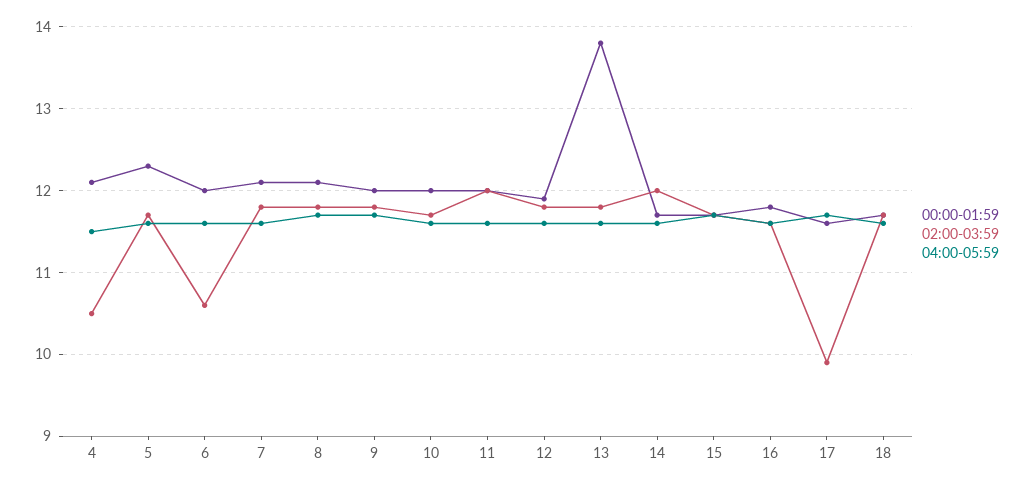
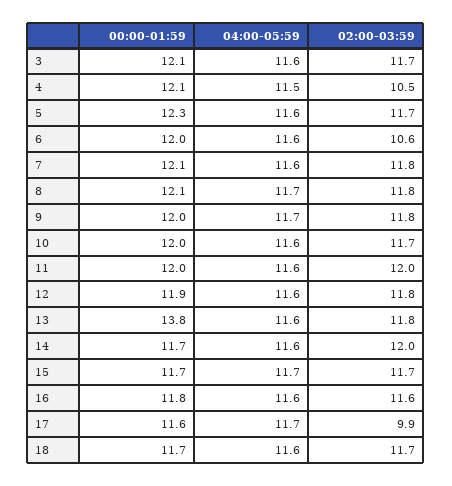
00:00-01:59, 3: none -> 12.1
04:00-05:59, 3: none -> 11.6
02:00-03:59, 3: none -> 11.7

